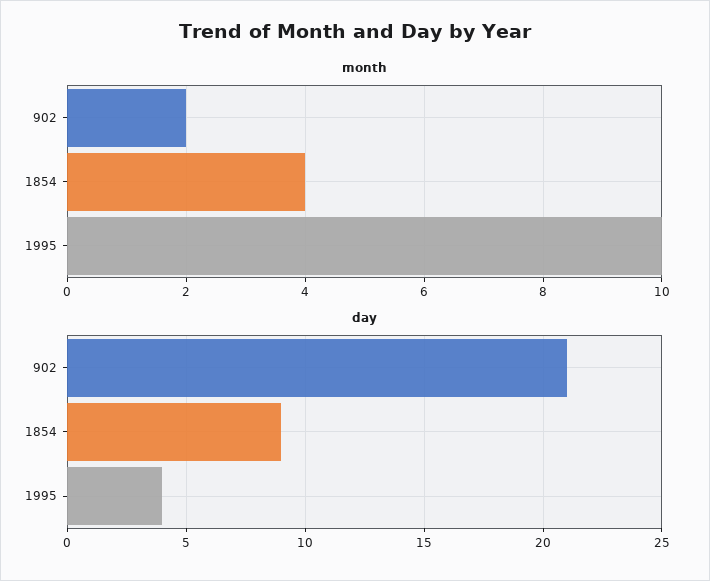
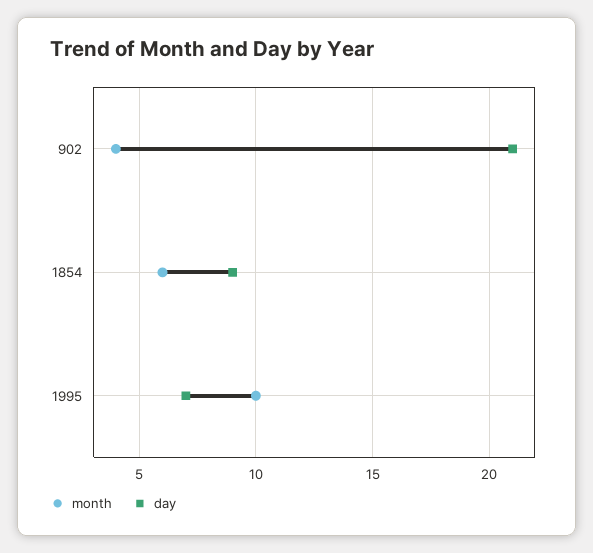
month, 902: 2 -> 4
month, 1854: 4 -> 6
day, 1995: 4 -> 7

